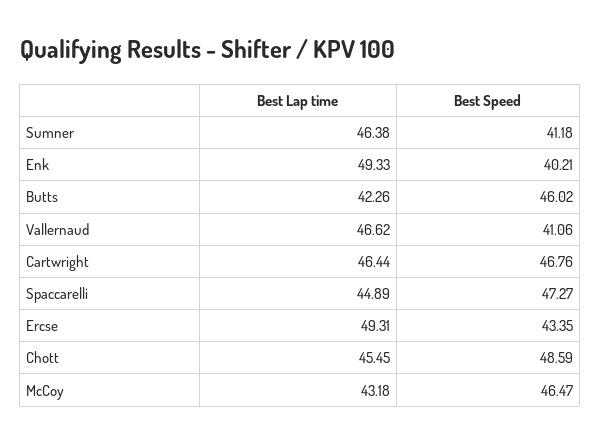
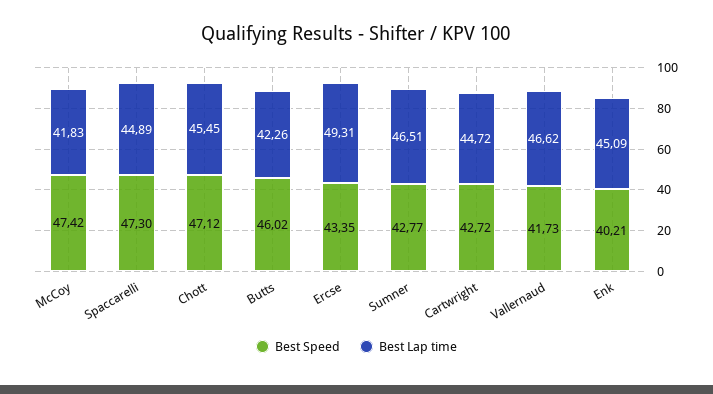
Best Lap time, Sumner: 46.38 -> 46.51
Best Speed, Sumner: 41.18 -> 42.77
Best Lap time, Enk: 49.33 -> 45.09
Best Speed, Vallernaud: 41.06 -> 41.73
Best Lap time, Cartwright: 46.44 -> 44.72
Best Speed, Cartwright: 46.76 -> 42.72
Best Speed, Spaccarelli: 47.27 -> 47.3
Best Speed, Chott: 48.59 -> 47.12
Best Lap time, McCoy: 43.18 -> 41.83
Best Speed, McCoy: 46.47 -> 47.42

